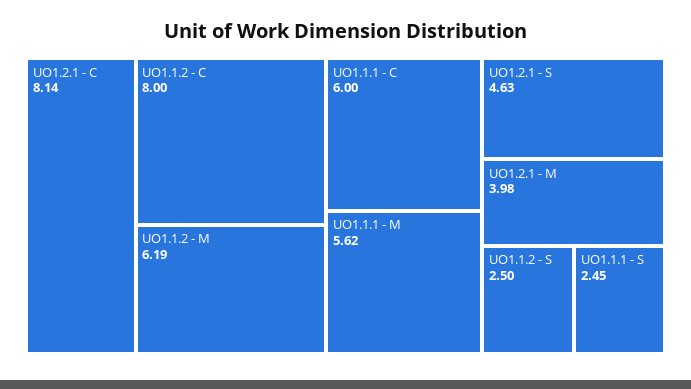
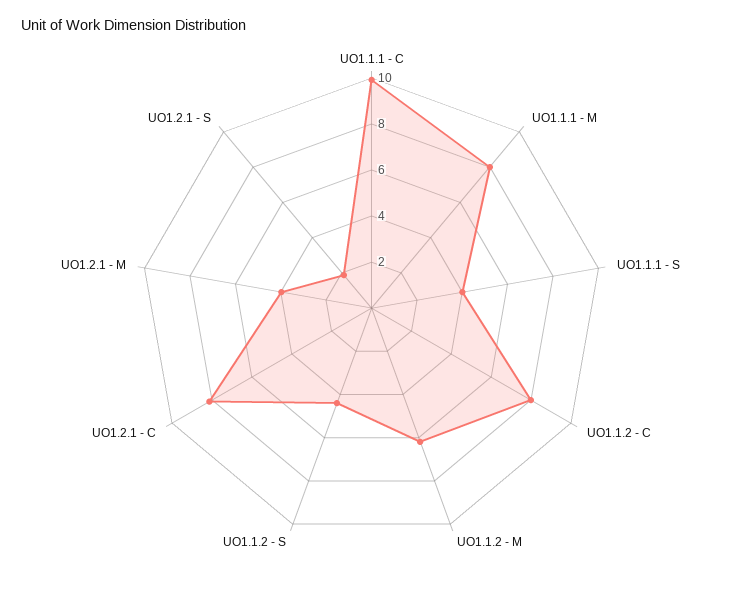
UO1.1.1 - C: 6 -> 10
UO1.1.1 - M: 5.62 -> 8
UO1.2.1 - S: 4.63 -> 2
UO1.1.2 - S: 2.5 -> 4.5
UO1.1.1 - S: 2.45 -> 4

